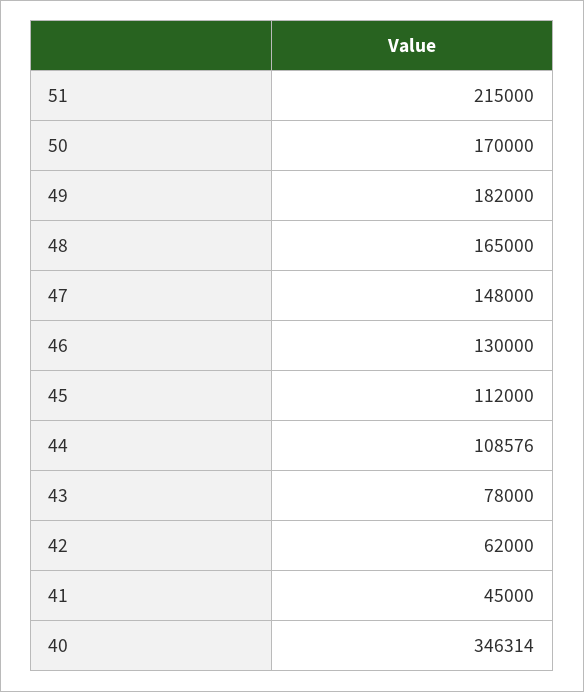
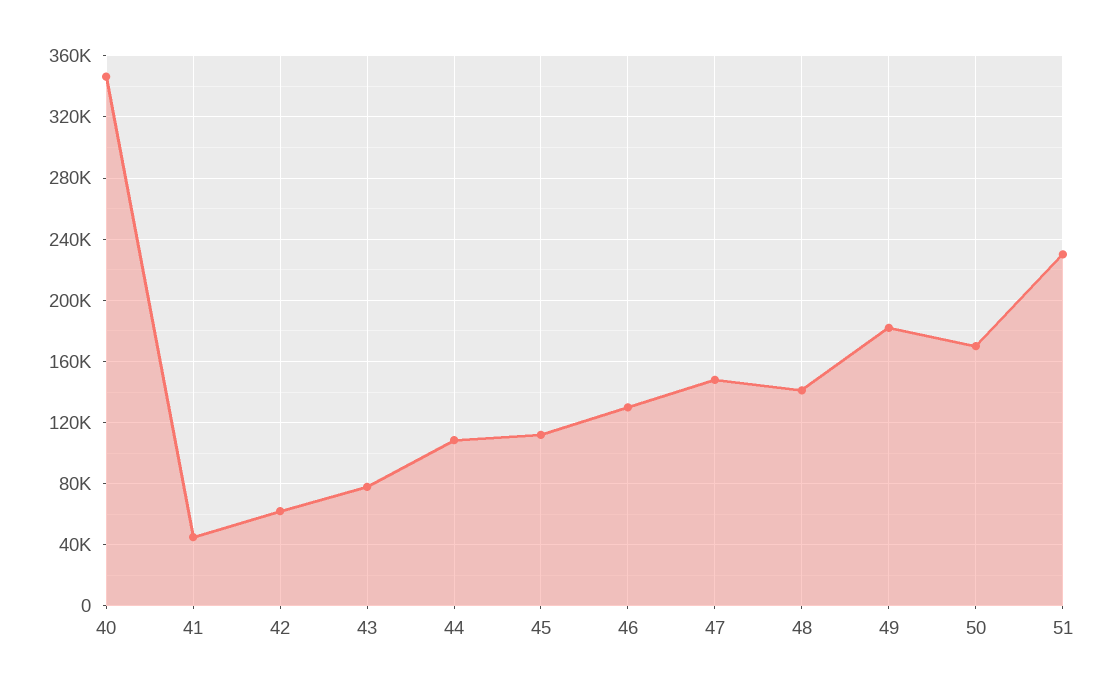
51: 215000 -> 230000
48: 165000 -> 140000

